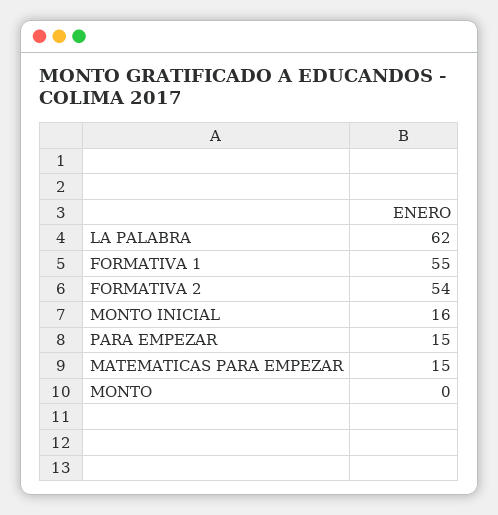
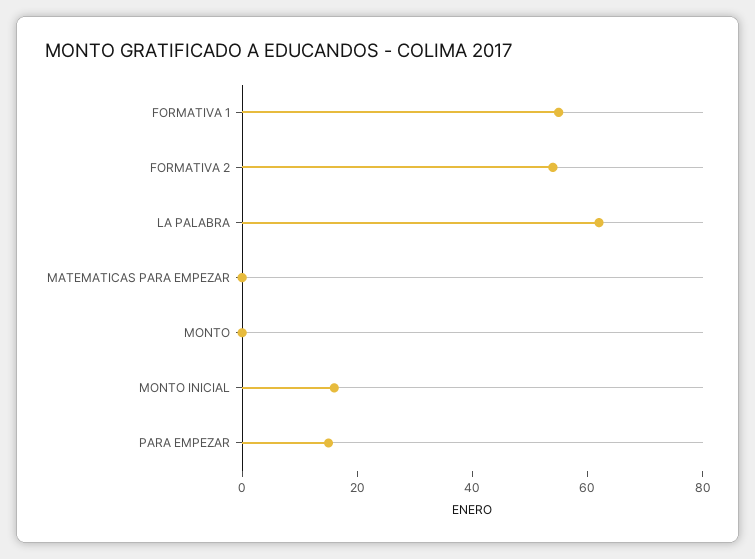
MATEMATICAS PARA EMPEZAR: 15 -> 0

